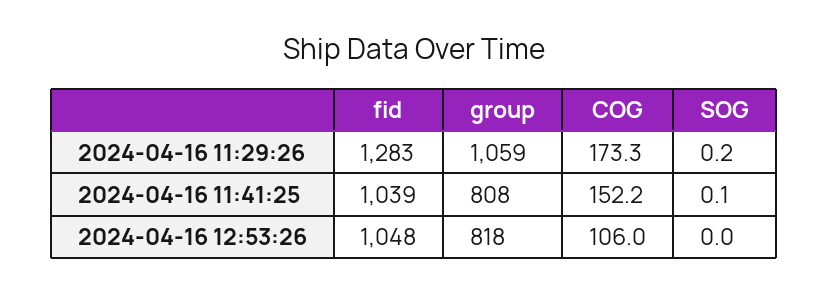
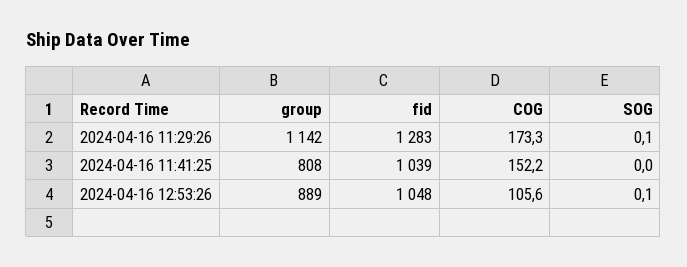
group, 2024-04-16 11:29:26: 1059 -> 1142
SOG, 2024-04-16 11:29:26: 0.2 -> 0.1
SOG, 2024-04-16 11:41:25: 0.1 -> 0
group, 2024-04-16 12:53:26: 818 -> 889
COG, 2024-04-16 12:53:26: 106 -> 105.6
SOG, 2024-04-16 12:53:26: 0 -> 0.1

